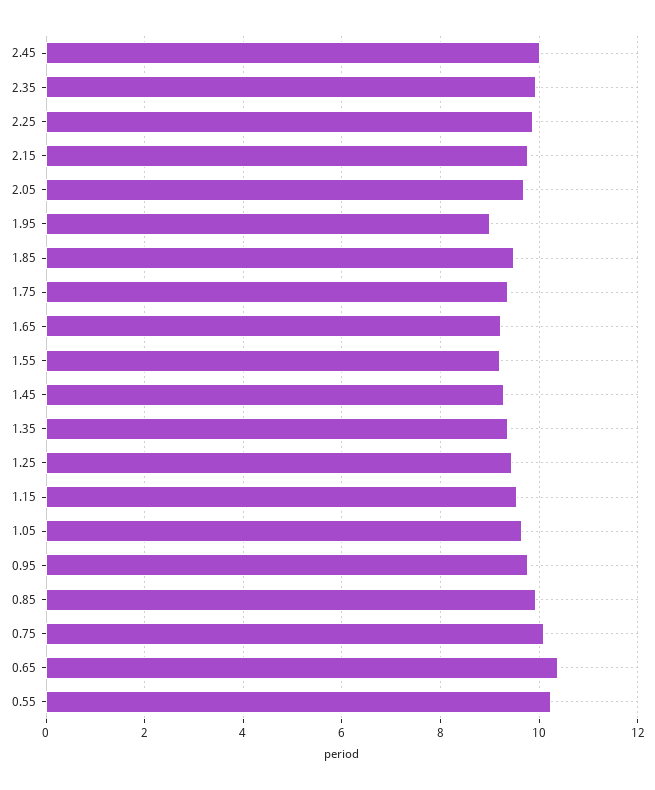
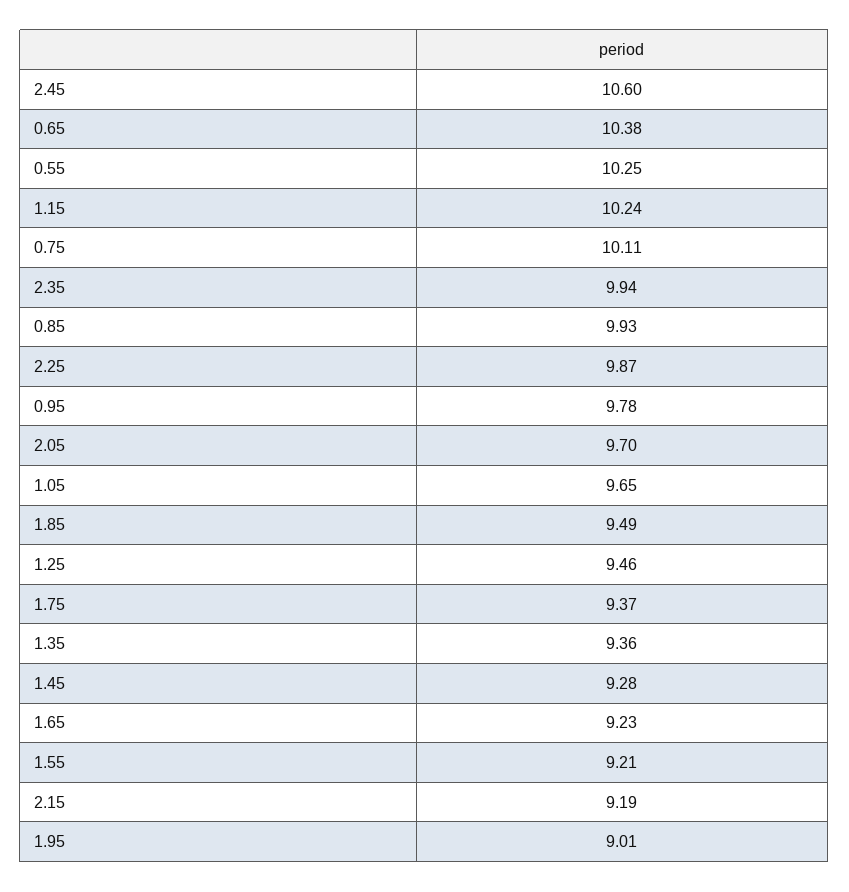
2.45: 10 -> 10.6
2.15: 9.8 -> 9.19
1.15: 9.6 -> 10.24

